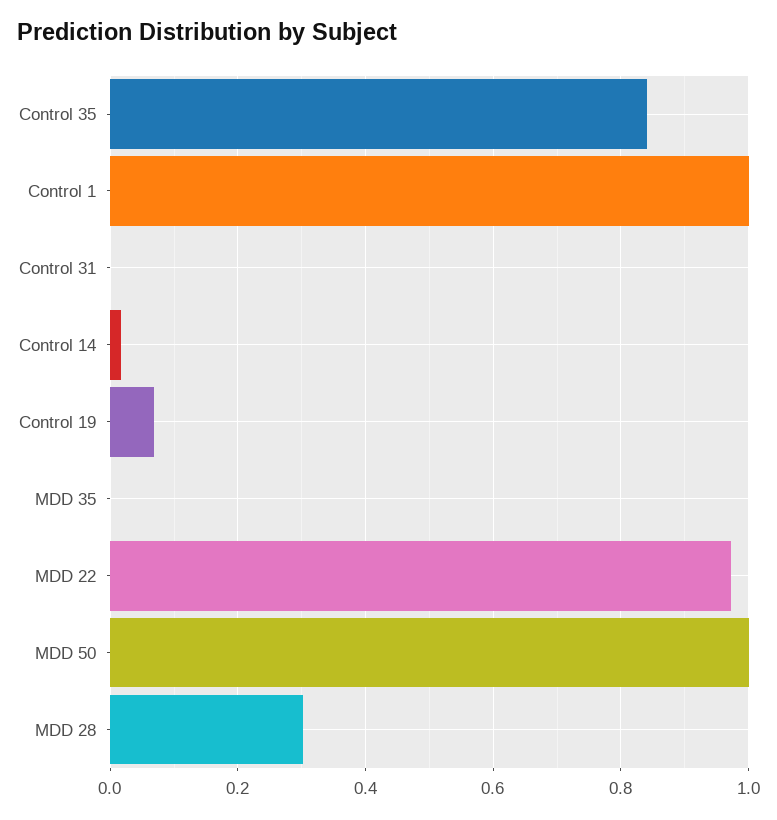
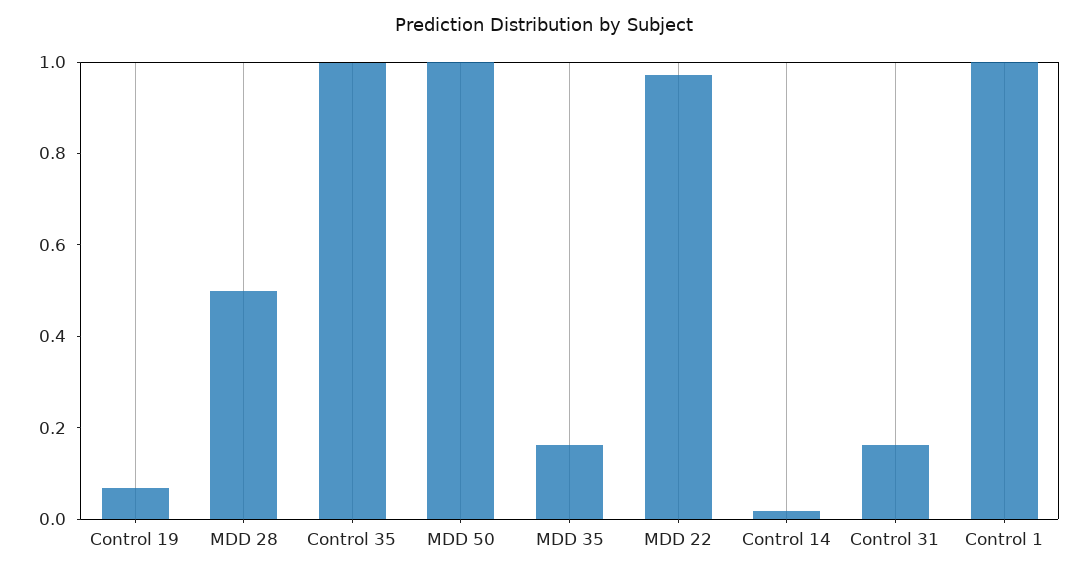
Control 35: 0.84 -> 1
Control 31: 0 -> 0.15
MDD 35: 0 -> 0.15
MDD 28: 0.3 -> 0.5

